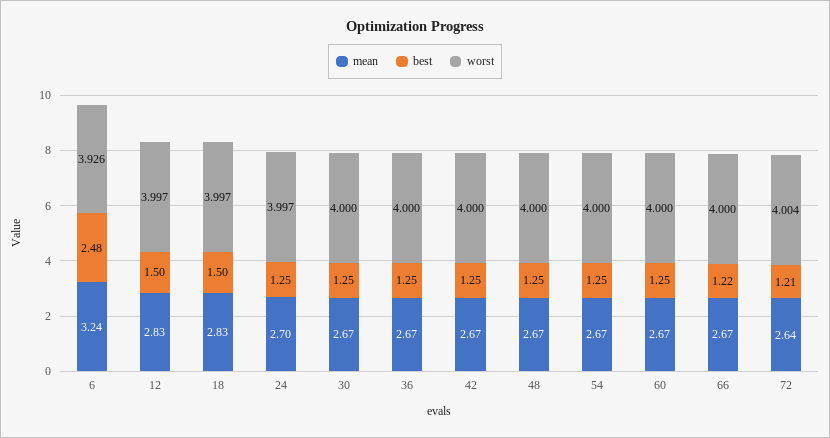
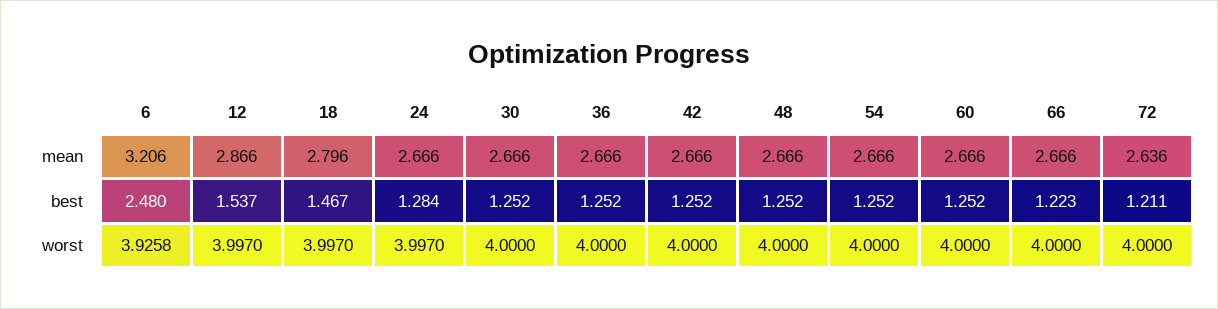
mean, 6: 3.24 -> 3.206
mean, 12: 2.83 -> 2.866
best, 12: 1.5 -> 1.537
mean, 18: 2.83 -> 2.796
best, 18: 1.5 -> 1.467
mean, 24: 2.7 -> 2.666
best, 24: 1.25 -> 1.284
worst, 72: 4.004 -> 4

